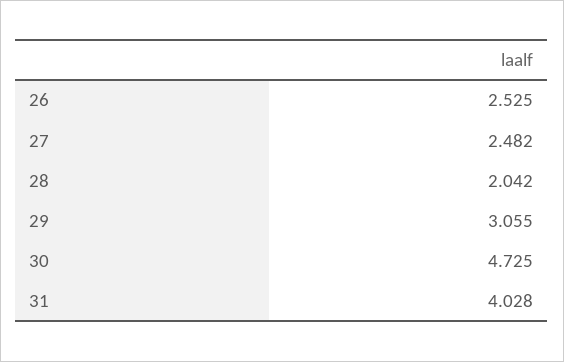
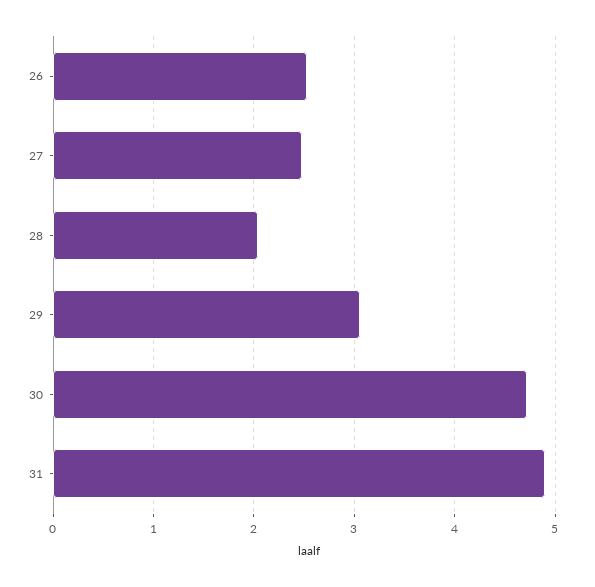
31: 4.028 -> 4.9

